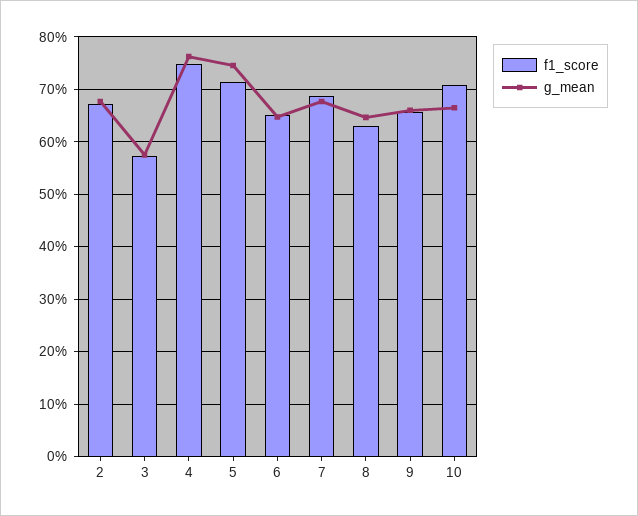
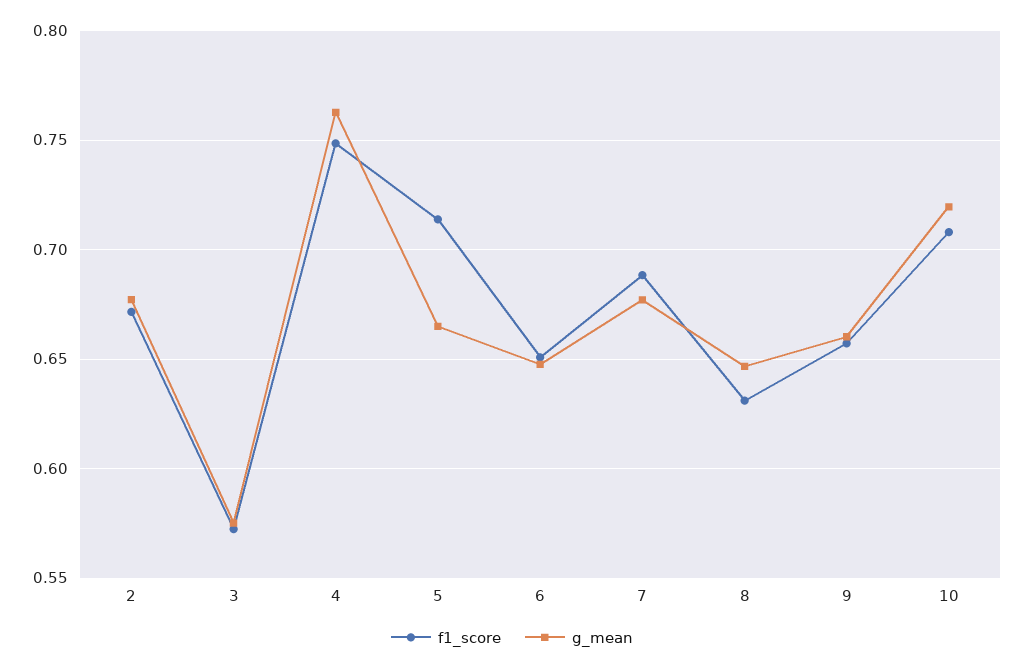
g_mean, 5: 0.74 -> 0.665
g_mean, 10: 0.66 -> 0.72

